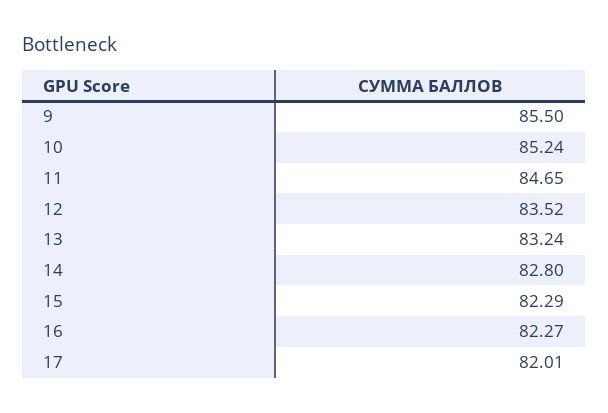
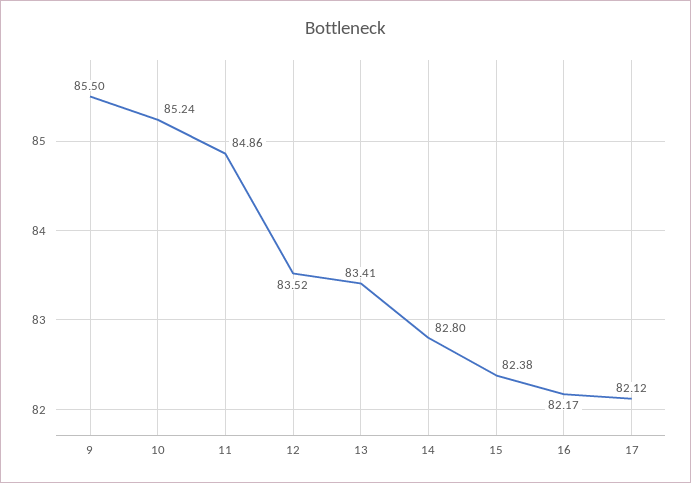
11: 84.65 -> 84.86
13: 83.24 -> 83.41
15: 82.29 -> 82.38
16: 82.27 -> 82.17
17: 82.01 -> 82.12

